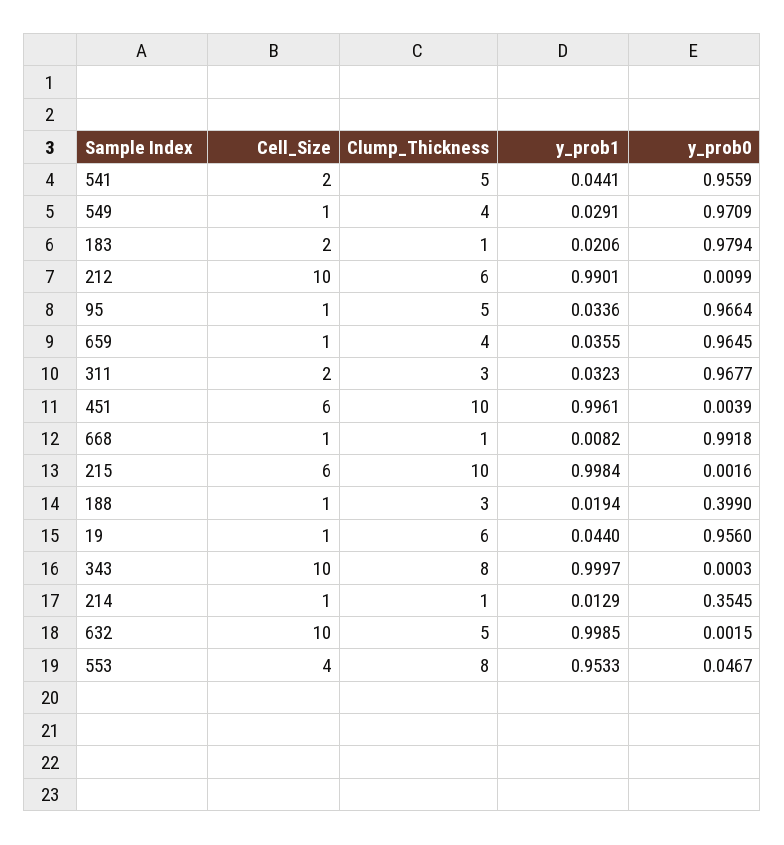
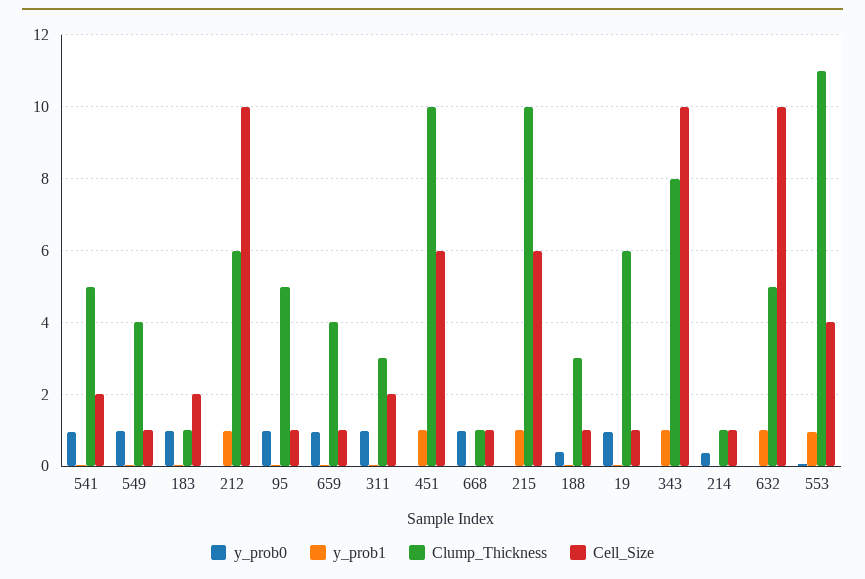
Clump_Thickness, 553: 8 -> 11

